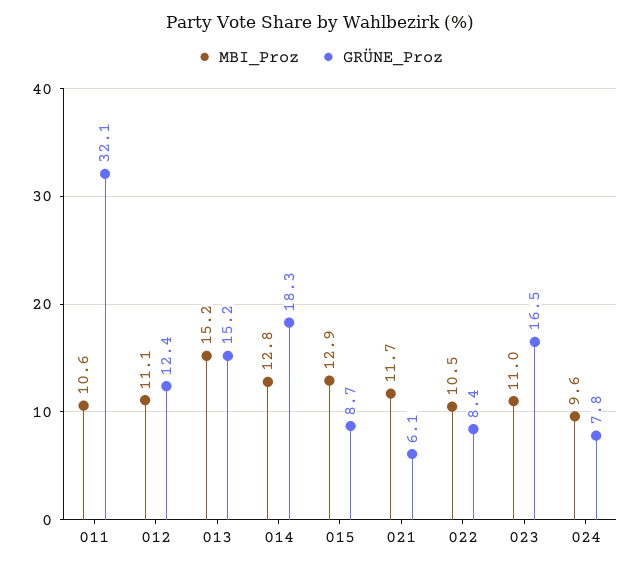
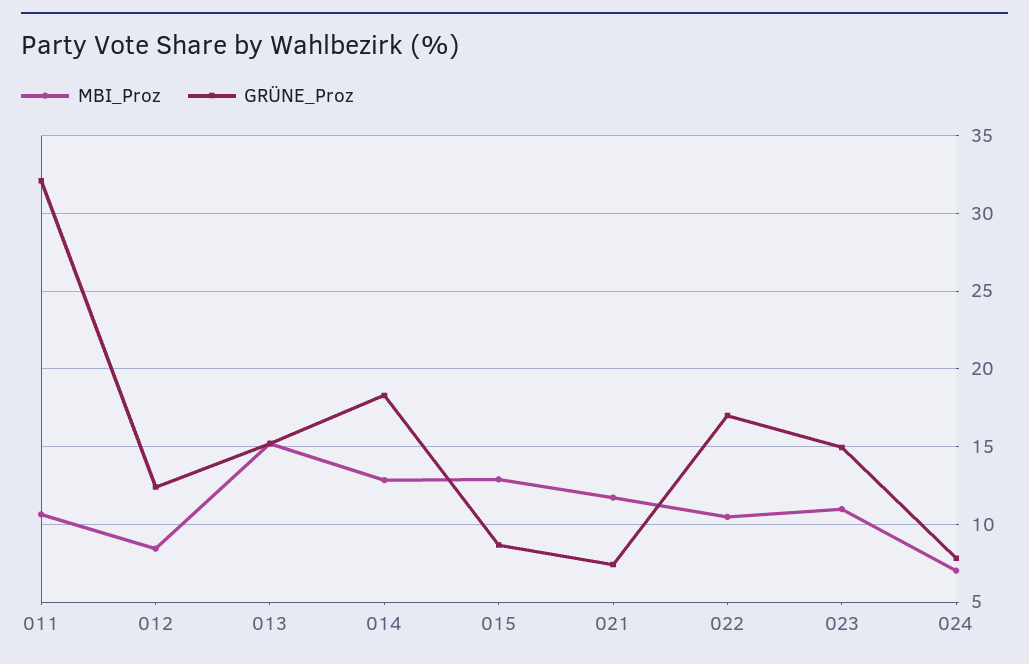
MBI_Proz, 012: 11.1 -> 8.5
GRÜNE_Proz, 021: 6.1 -> 7.5
GRÜNE_Proz, 022: 8.4 -> 17
GRÜNE_Proz, 023: 16.5 -> 15
MBI_Proz, 024: 9.6 -> 7

